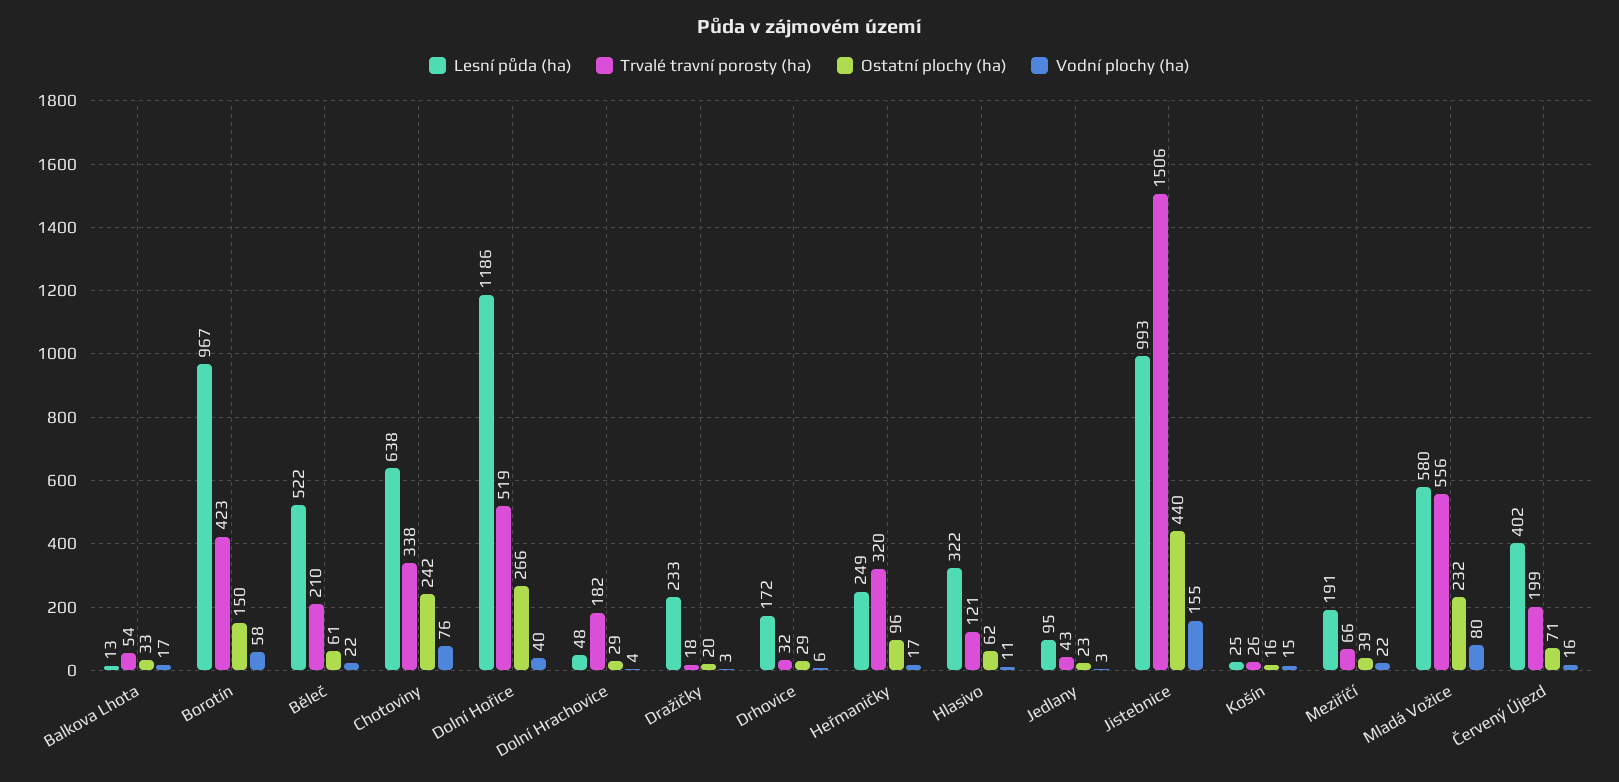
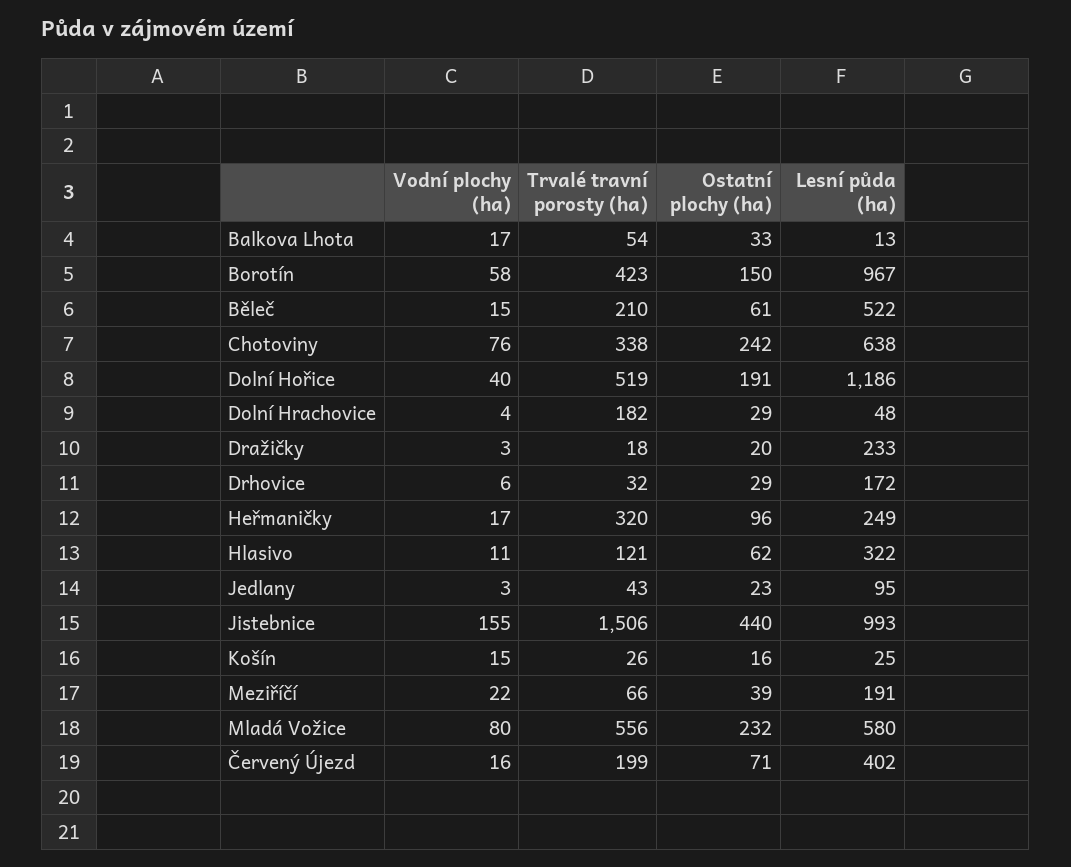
Vodní plochy (ha), Běleč: 22 -> 15
Ostatní plochy (ha), Dolní Hořice: 266 -> 191

